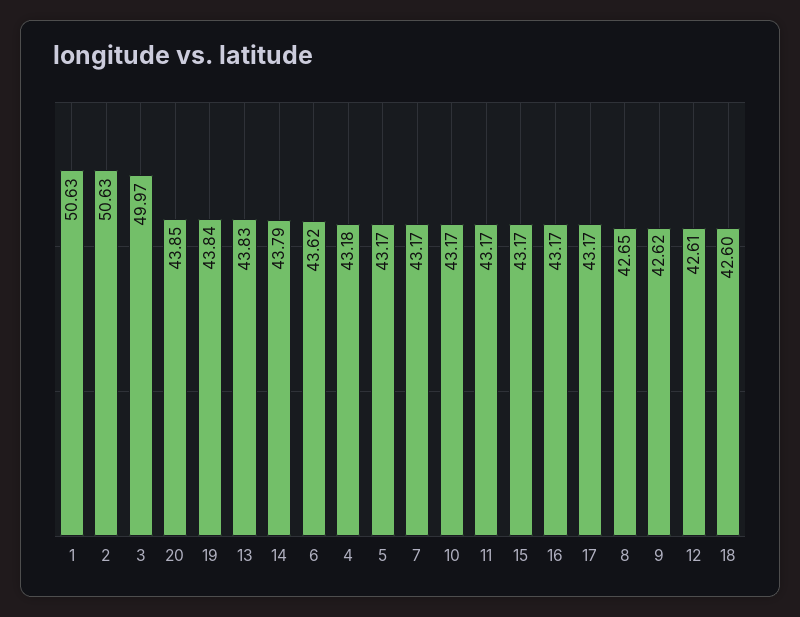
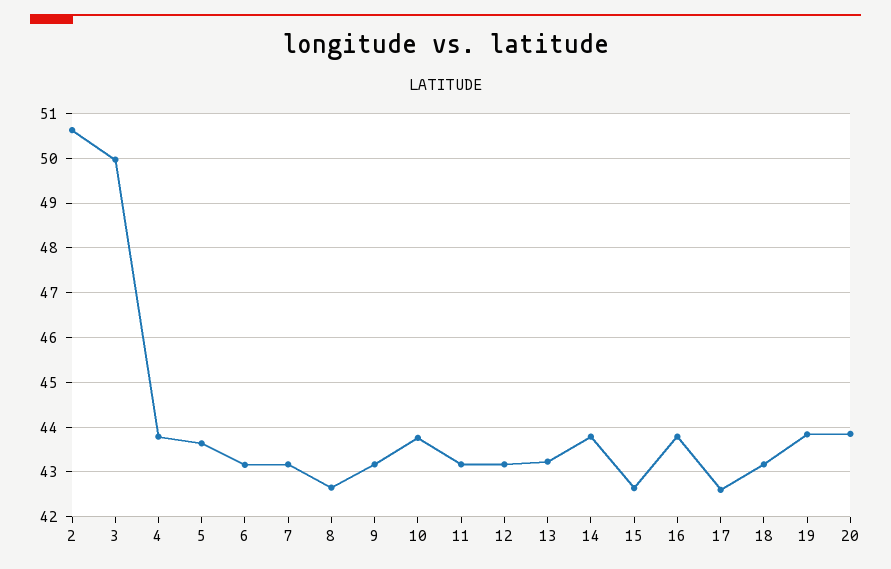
1: 50.63 -> none
13: 43.83 -> 43.2
6: 43.62 -> 43.2
4: 43.18 -> 43.8
5: 43.17 -> 43.6
10: 43.17 -> 43.8
15: 43.17 -> 42.6
16: 43.17 -> 43.8
17: 43.17 -> 42.6
9: 42.62 -> 43.2
12: 42.61 -> 43.2
18: 42.6 -> 43.2

